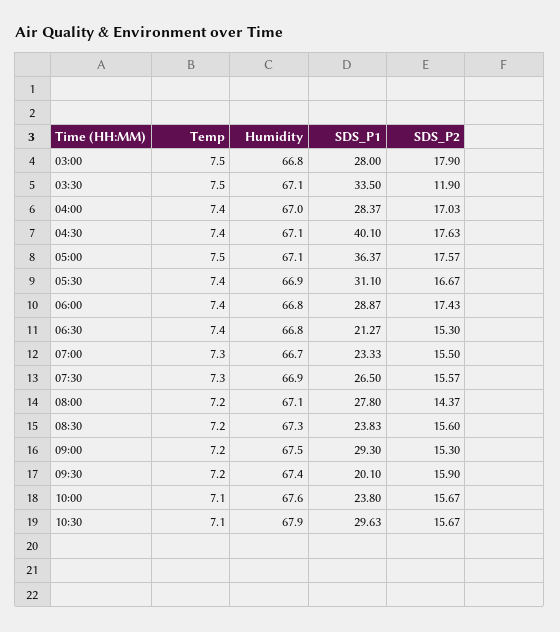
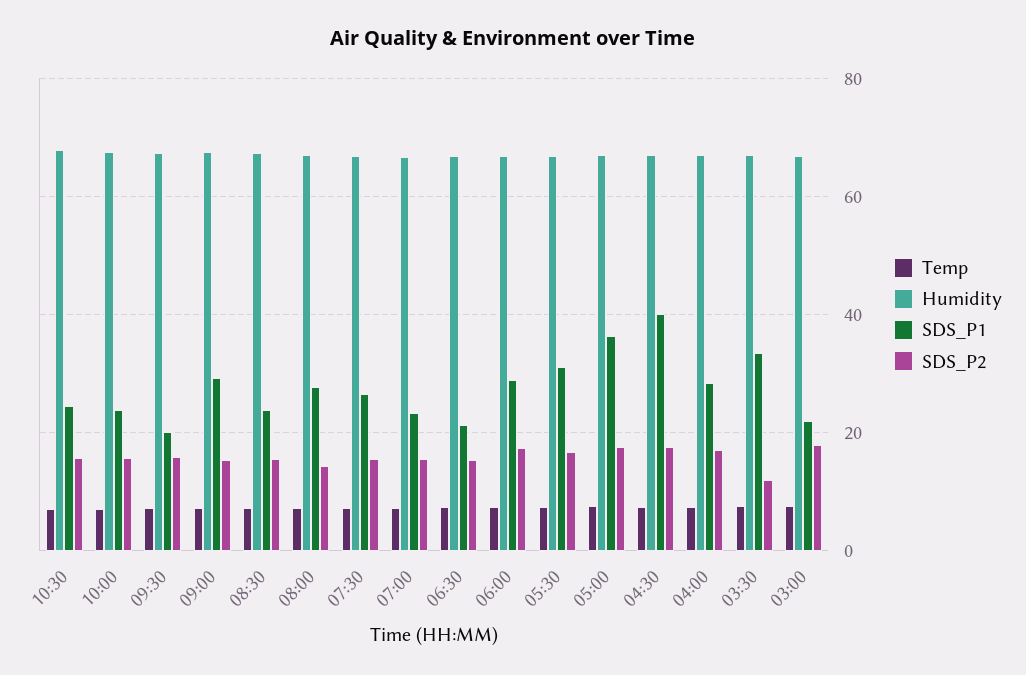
SDS_P1, 03:00: 28 -> 22
SDS_P1, 10:30: 29.63 -> 24

